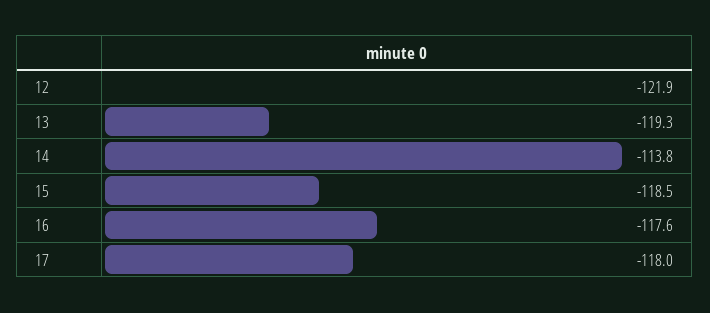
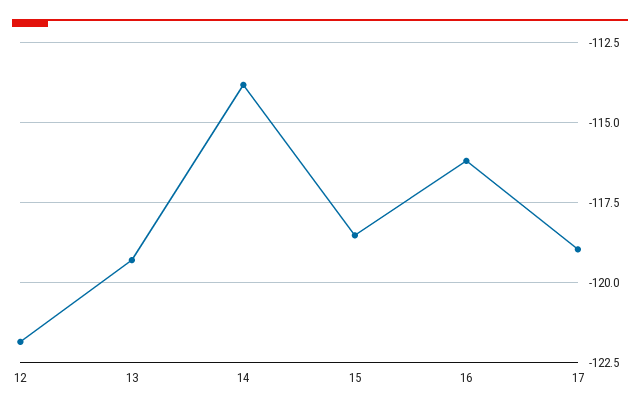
16: -117.6 -> -116.25
17: -118 -> -119

